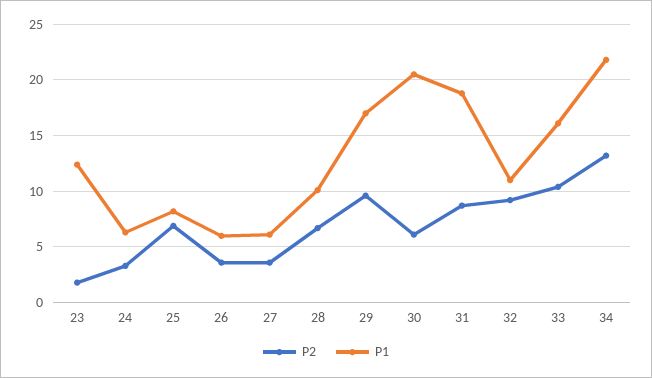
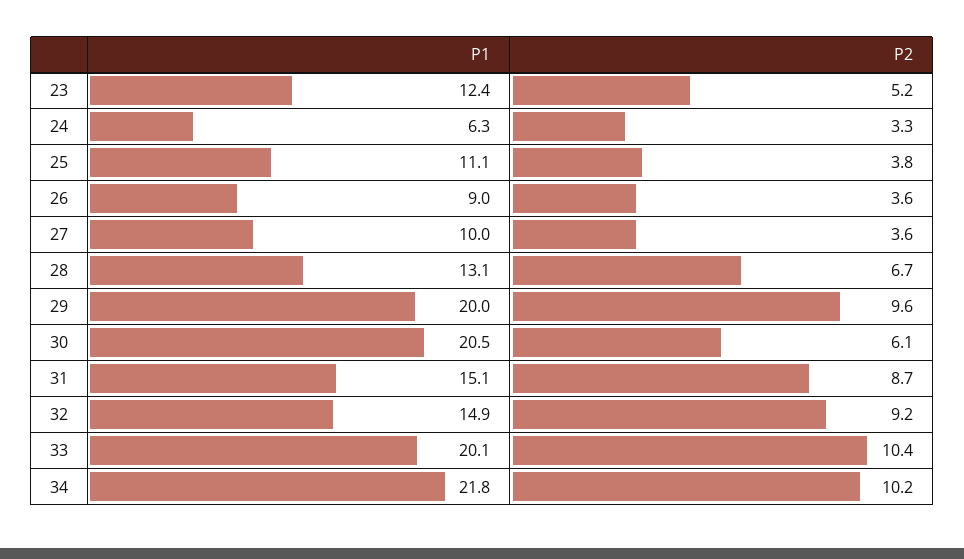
P2, 23: 2 -> 5.2
P2, 25: 7 -> 3.8
P1, 25: 8 -> 11.1
P1, 26: 6 -> 9
P1, 27: 6 -> 10
P1, 28: 10 -> 13.1
P1, 29: 17 -> 20
P1, 31: 19 -> 15.1
P1, 32: 11 -> 14.9
P1, 33: 16 -> 20.1
P2, 34: 13 -> 10.2

